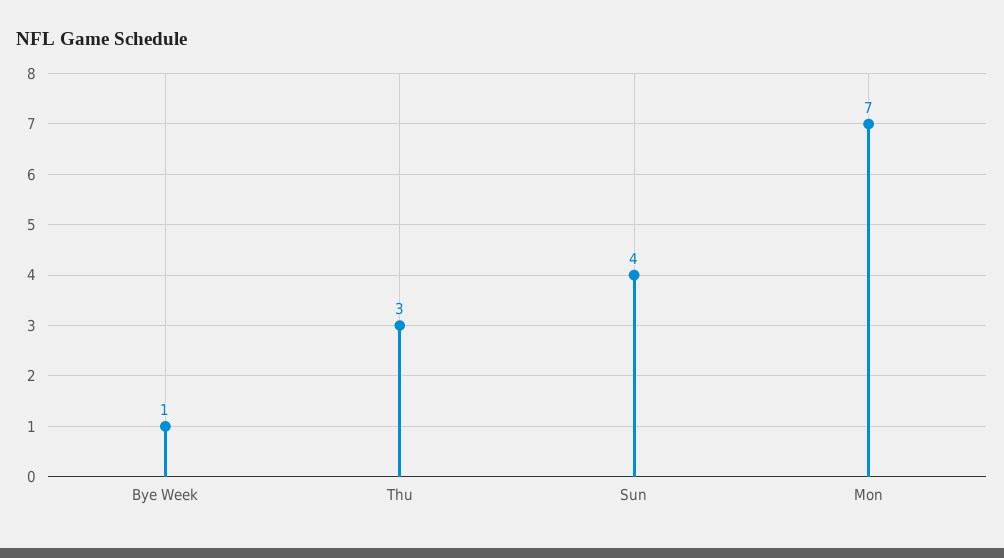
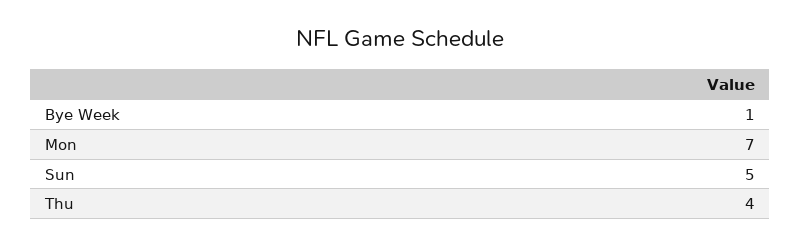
Thu: 3 -> 4
Sun: 4 -> 5

